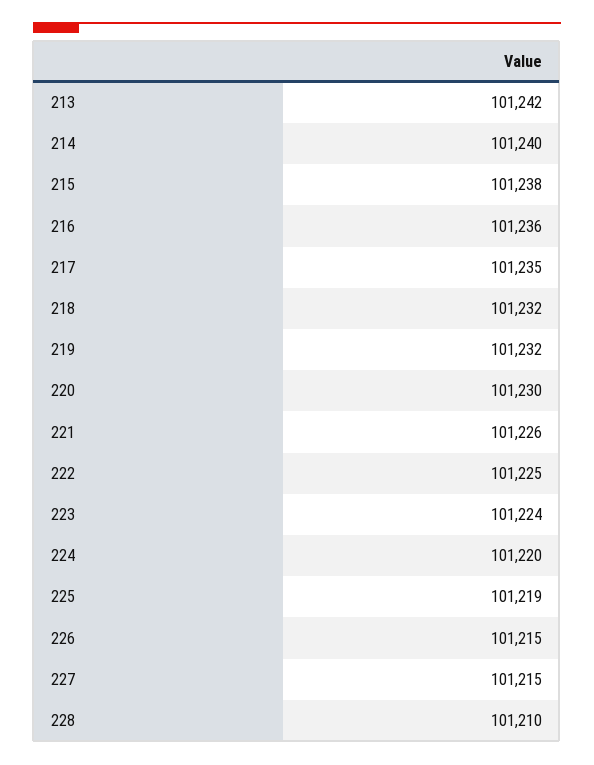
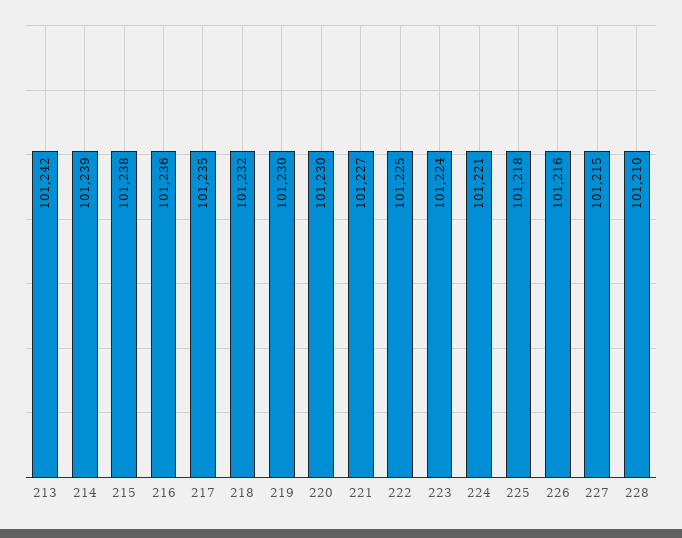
214: 101240 -> 101239
219: 101232 -> 101230
221: 101226 -> 101227
224: 101220 -> 101221
225: 101219 -> 101218
226: 101215 -> 101216

